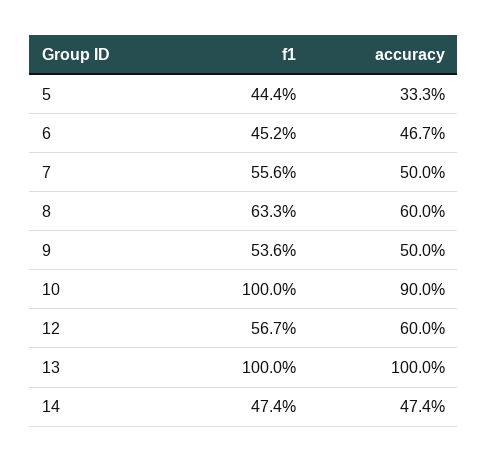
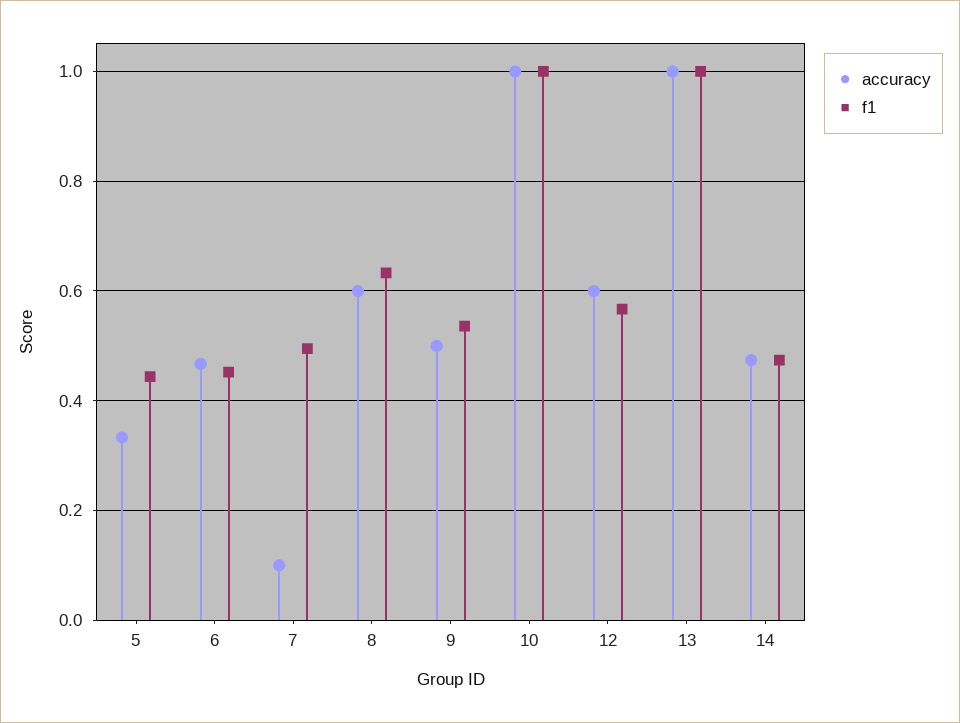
f1, 7: 0.556 -> 0.5
accuracy, 7: 0.5 -> 0.1
accuracy, 10: 0.9 -> 1

